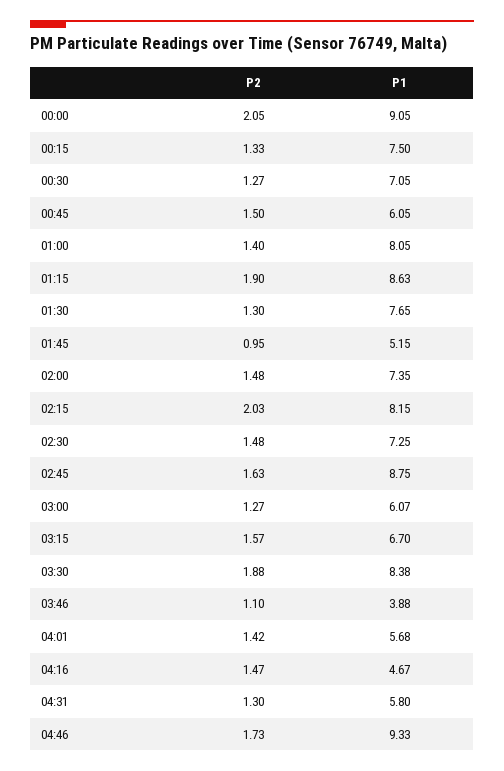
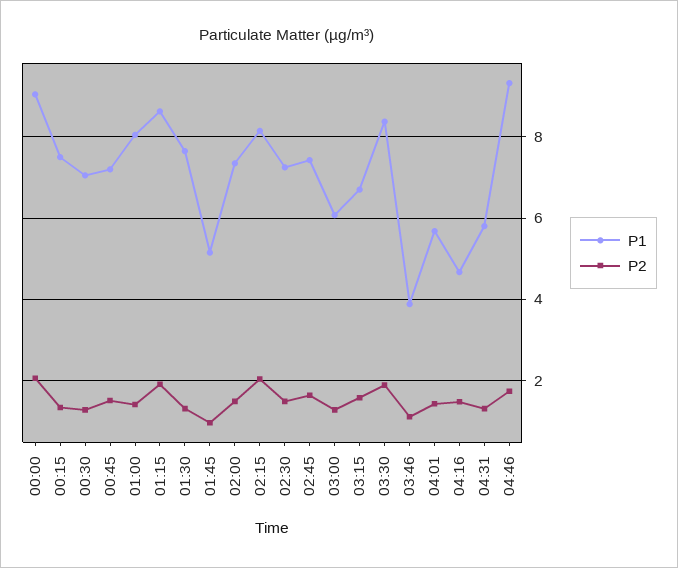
P1, 00:45: 6.05 -> 7.2
P1, 02:45: 8.75 -> 7.4

